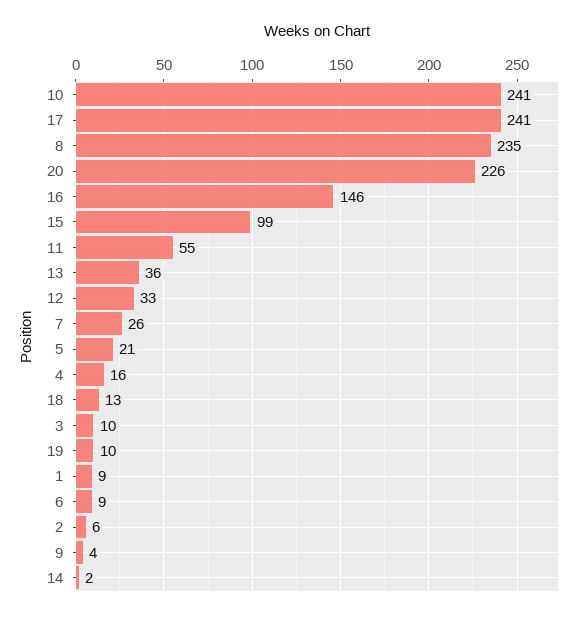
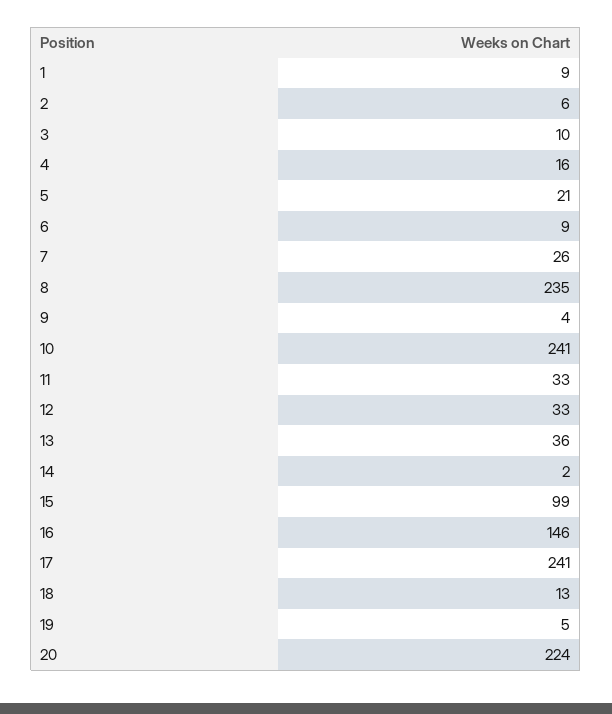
20: 226 -> 224
11: 55 -> 33
19: 10 -> 5

